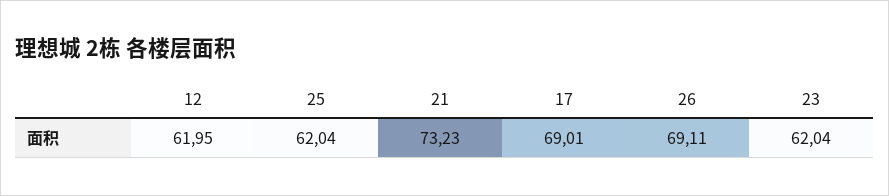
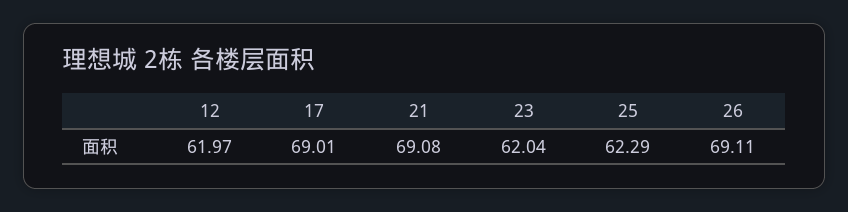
12: 61.95 -> 61.97
25: 62.04 -> 62.29
21: 73.23 -> 69.08

